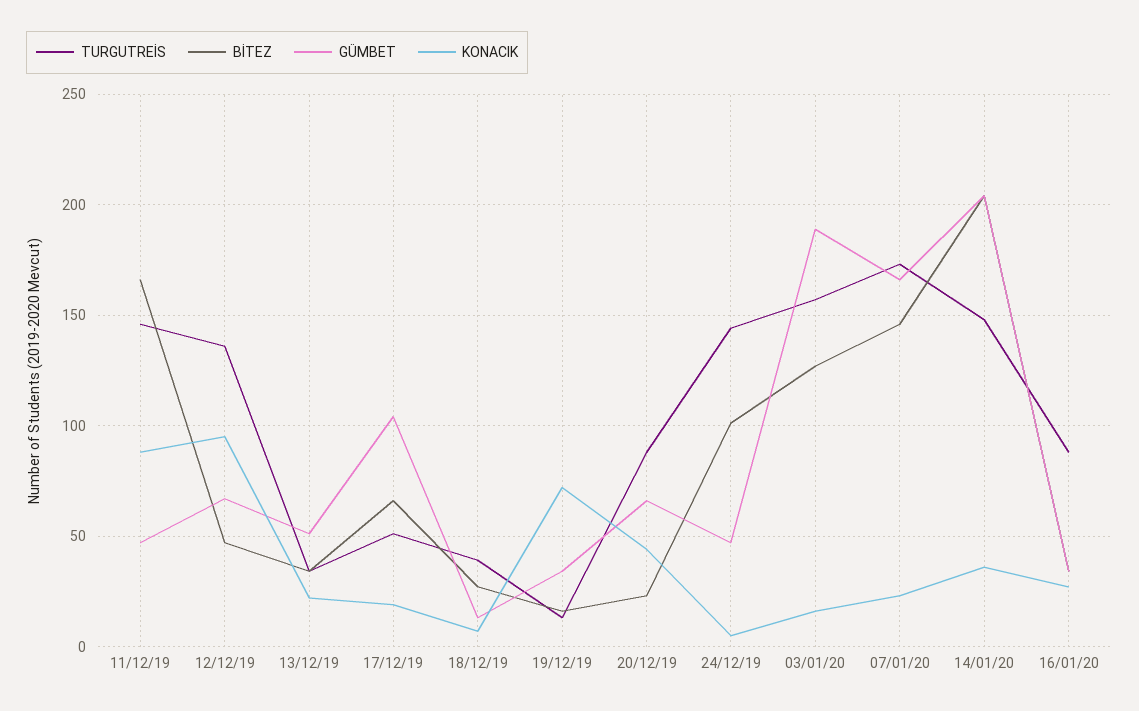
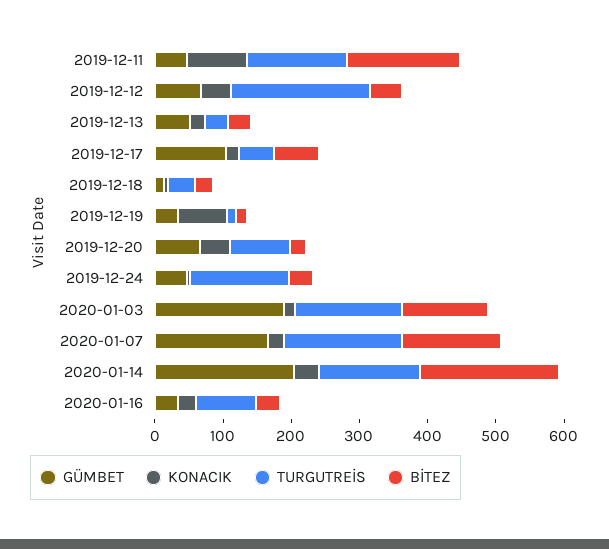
TURGUTREİS, 12/12/19: 135 -> 200
KONACIK, 12/12/19: 95 -> 40
BİTEZ, 24/12/19: 100 -> 40

